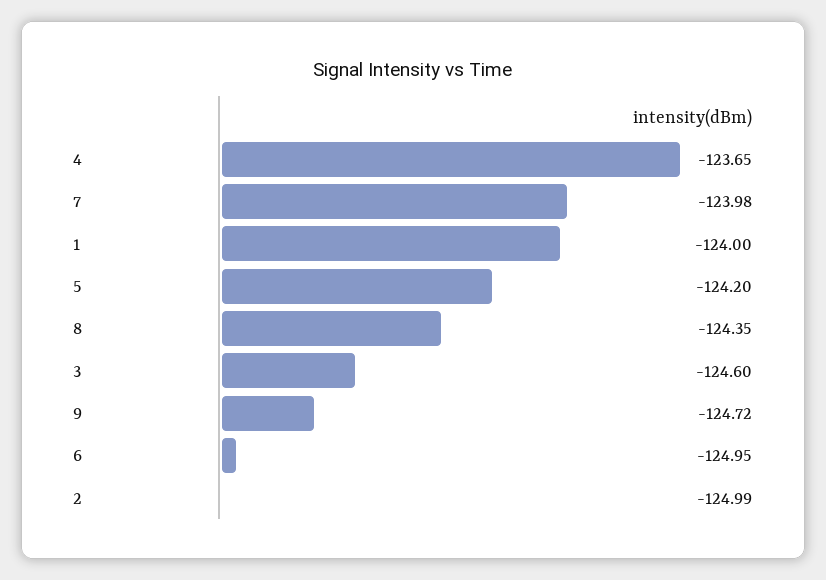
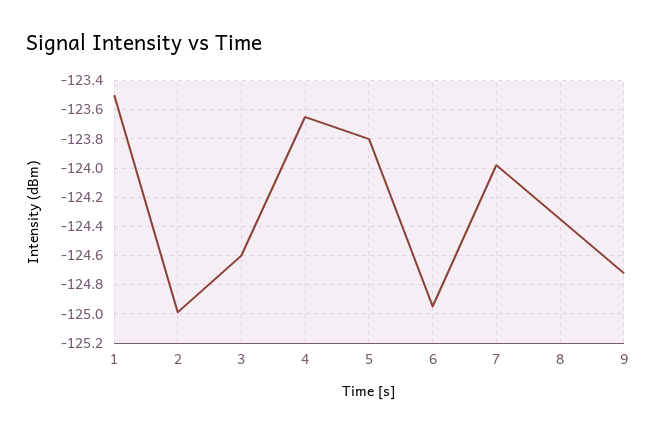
1: -124 -> -123.5
5: -124.2 -> -123.8

